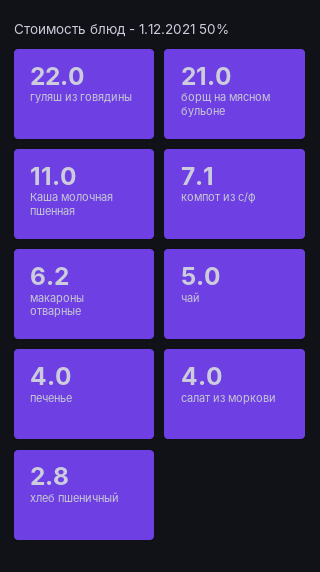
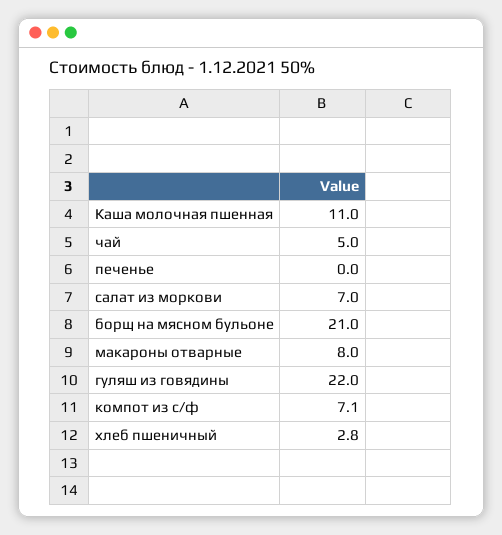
макароны отварные: 6.2 -> 8
печенье: 4 -> 0
салат из моркови: 4 -> 7

